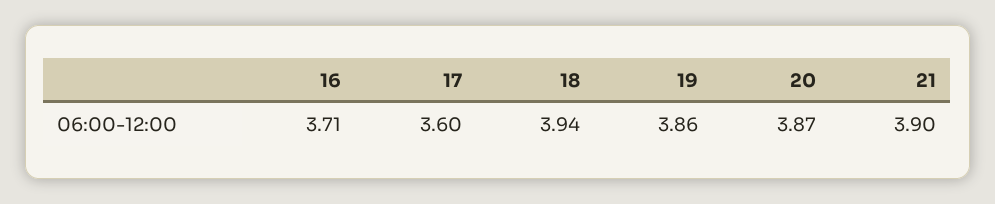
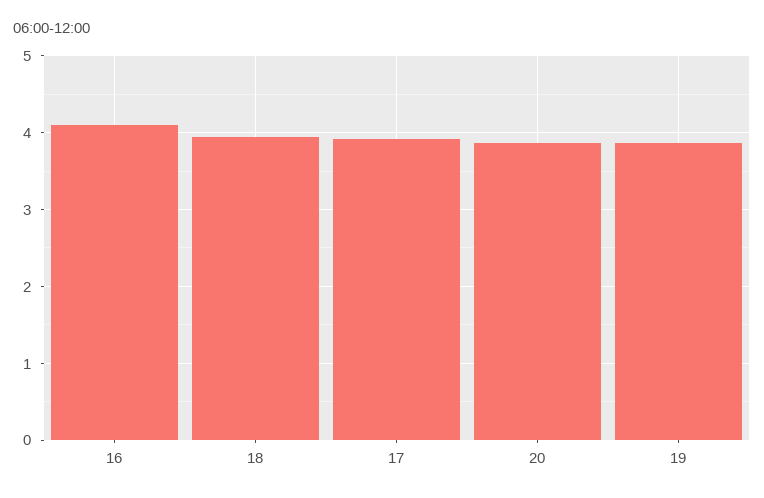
16: 3.71 -> 4.1
17: 3.6 -> 3.9
21: 3.9 -> none

